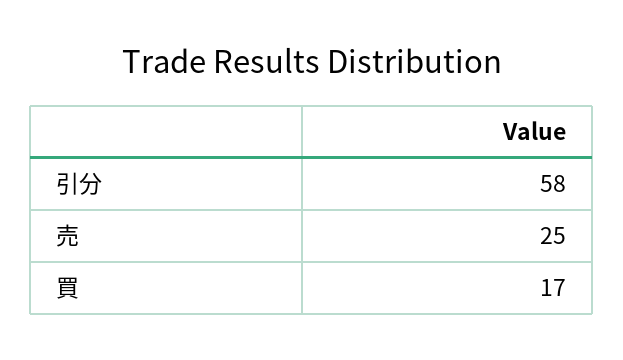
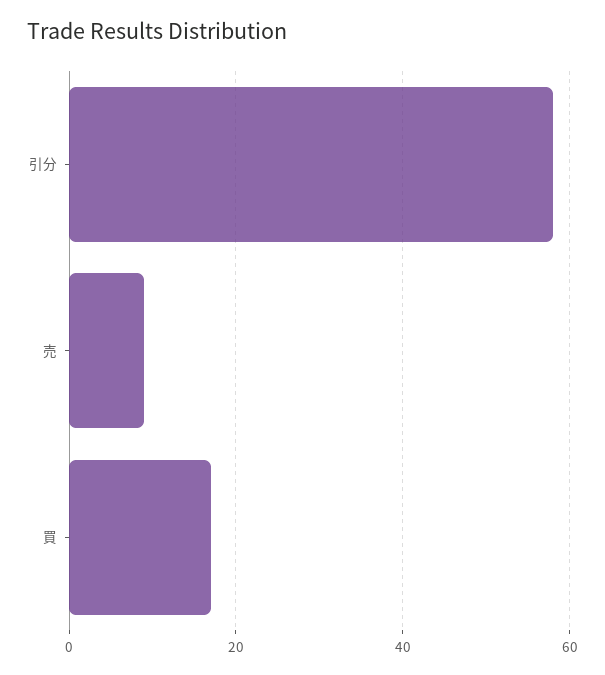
売: 25 -> 10

